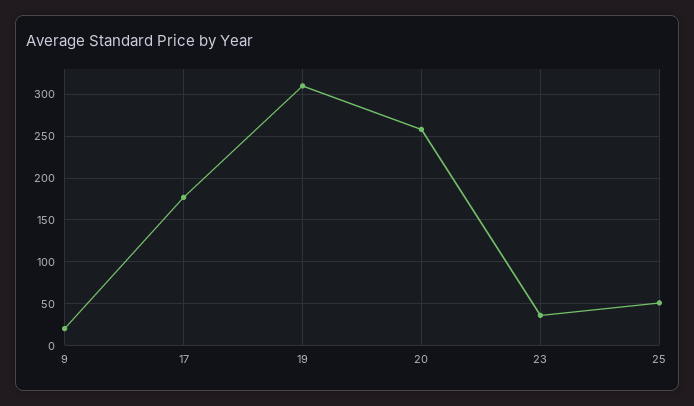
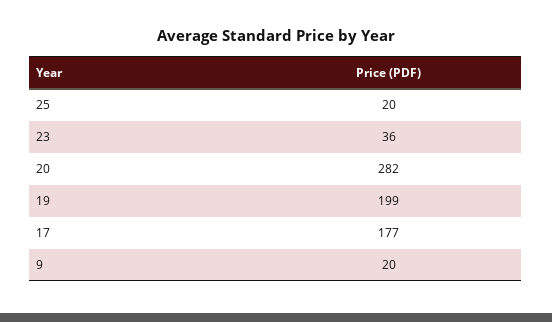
19: 310 -> 199
20: 260 -> 282
25: 50 -> 20

